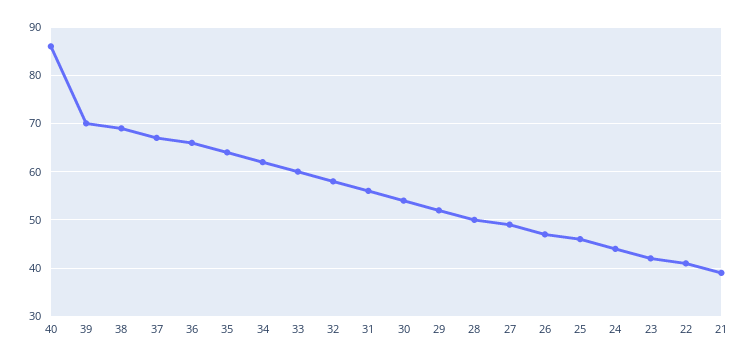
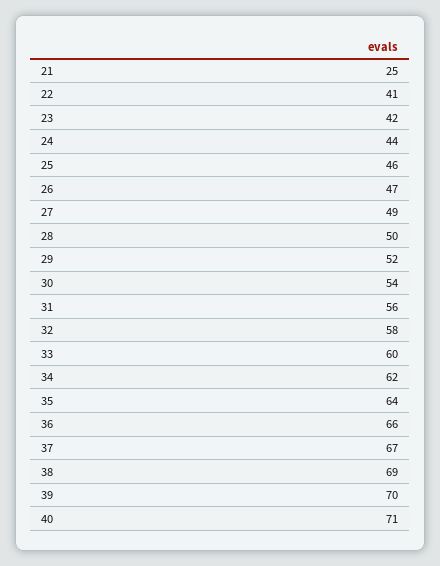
40: 85 -> 71
21: 40 -> 25

